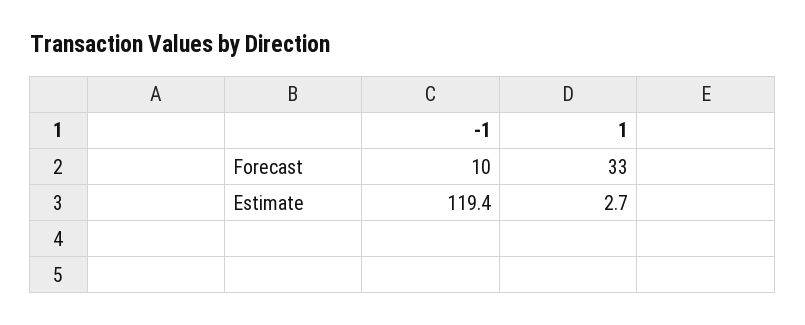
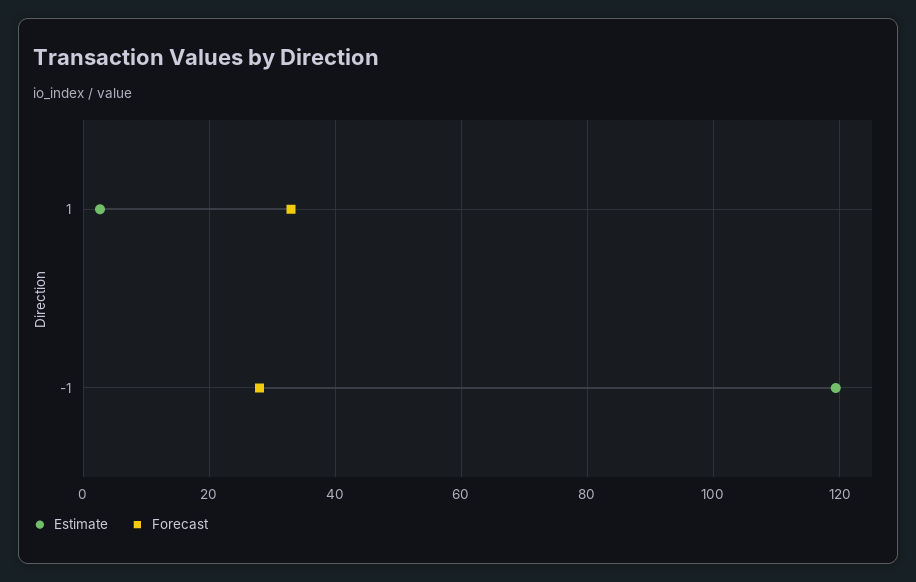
Forecast, -1: 10 -> 28

